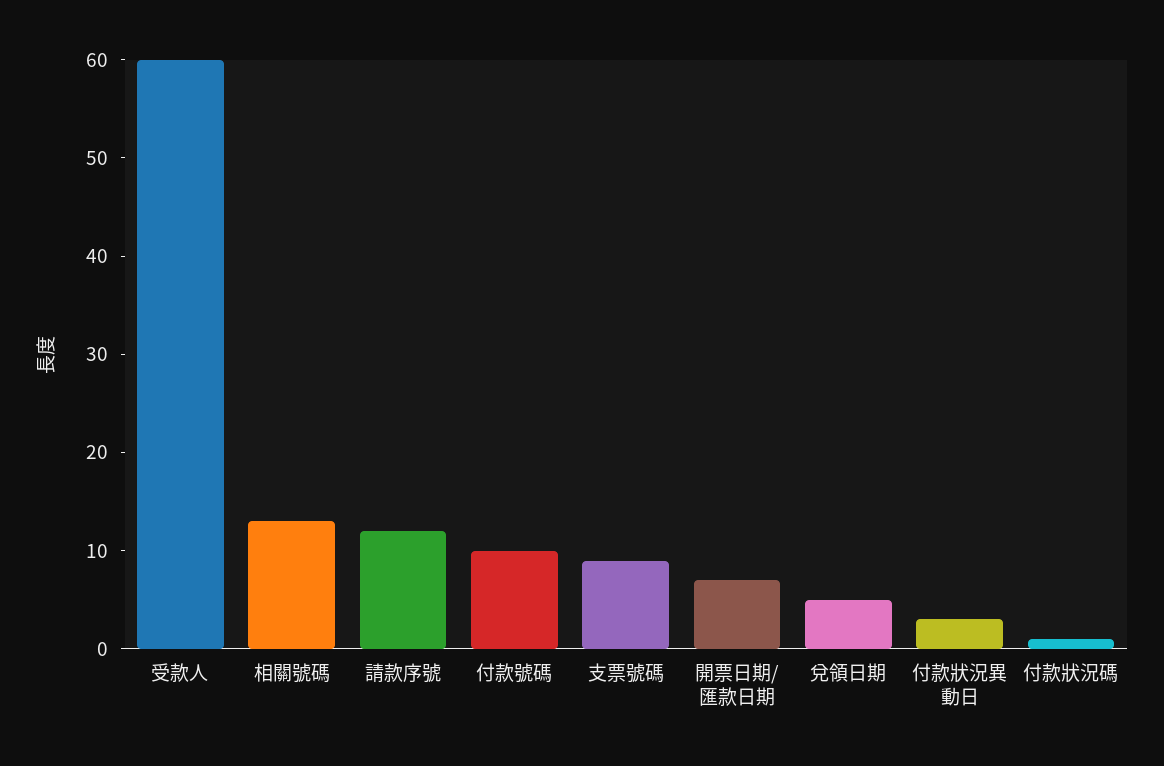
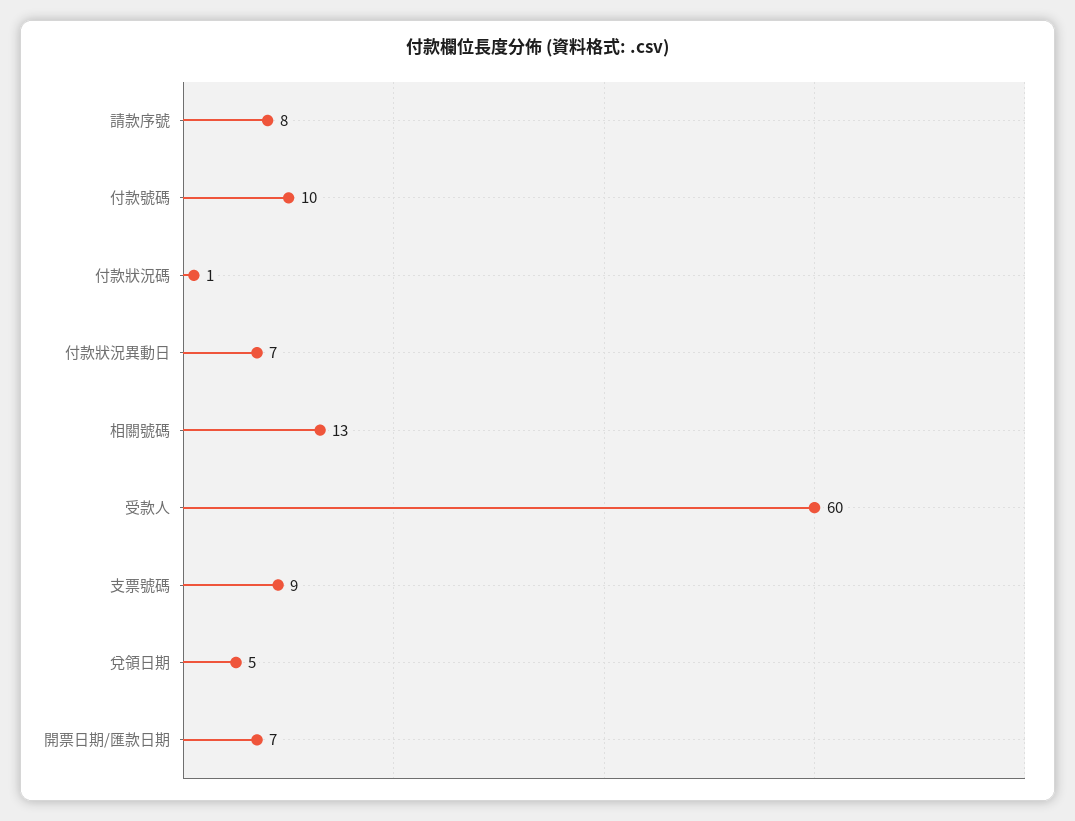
請款序號: 12 -> 8
付款狀況異動日: 3 -> 7

